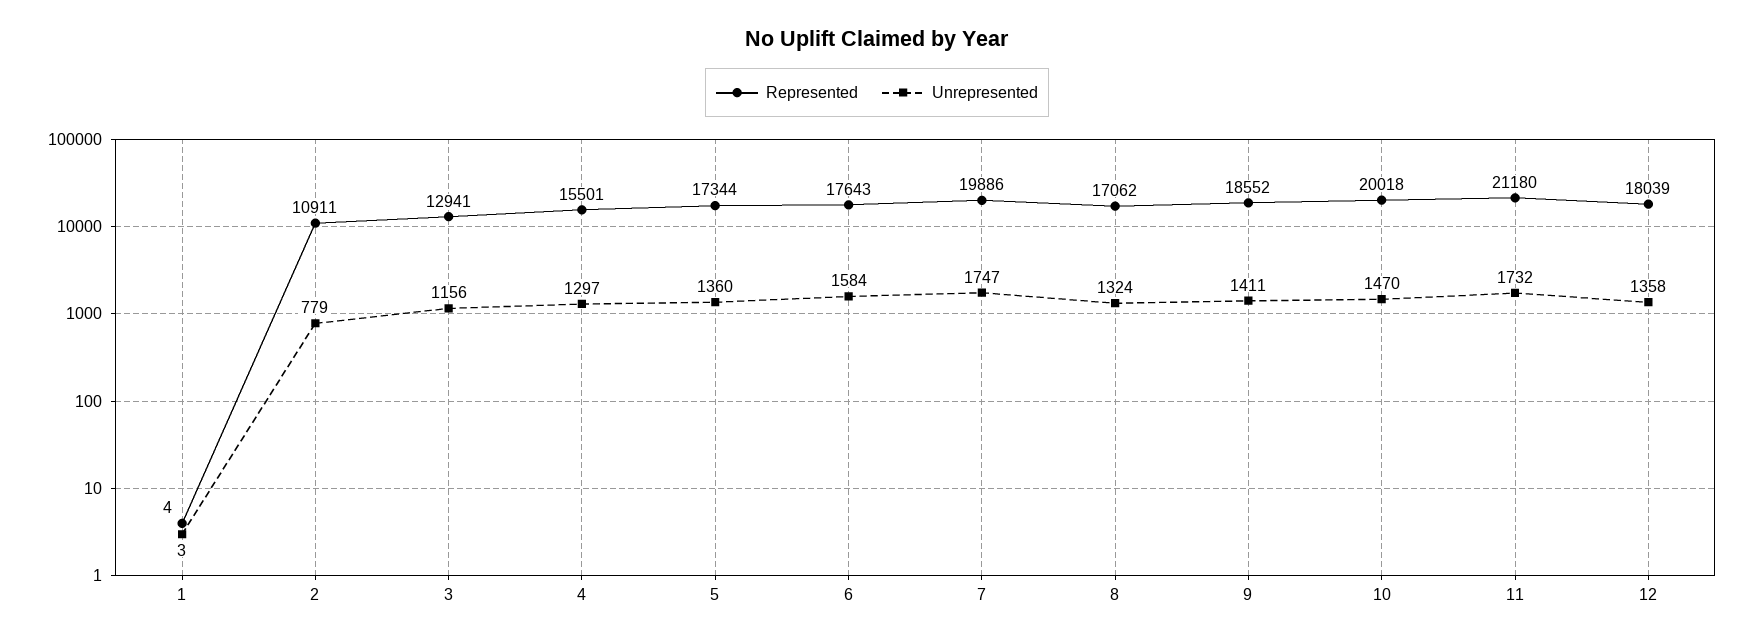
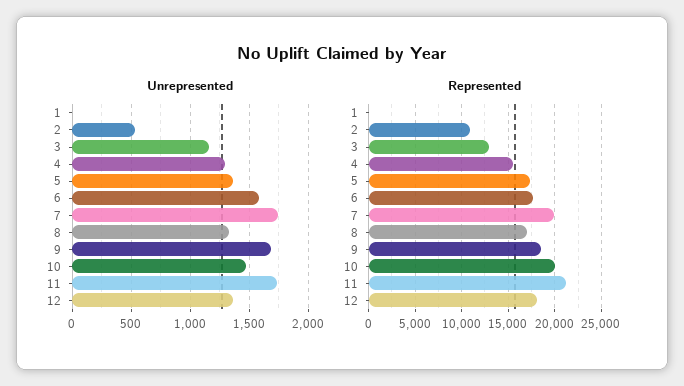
Unrepresented, 2: 779 -> 500
Unrepresented, 9: 1411 -> 1700

